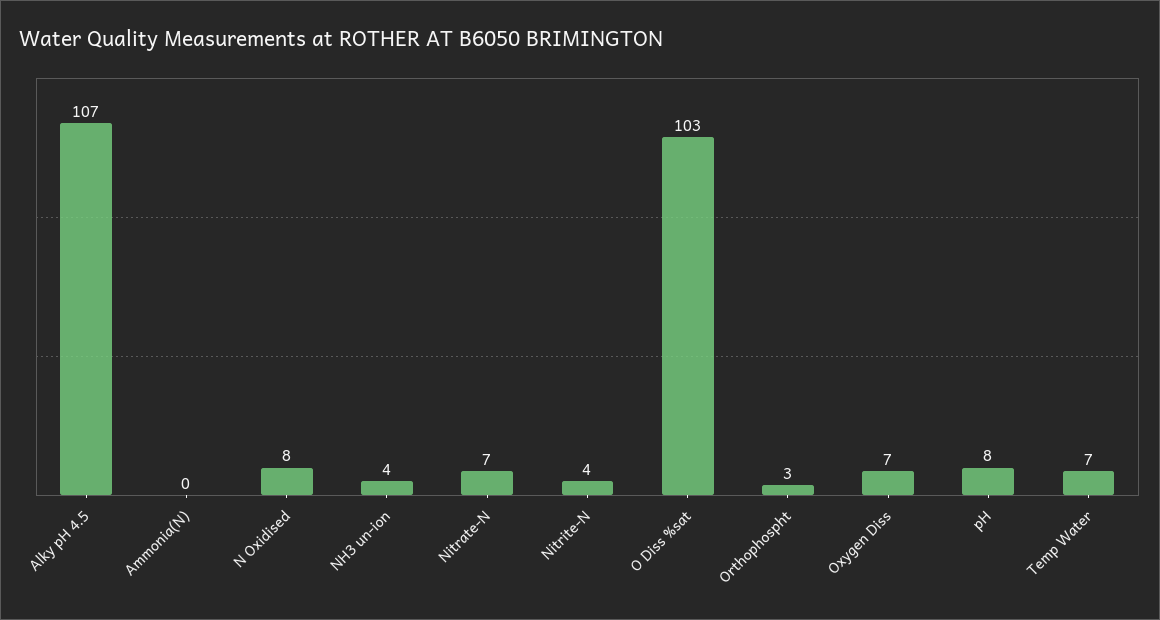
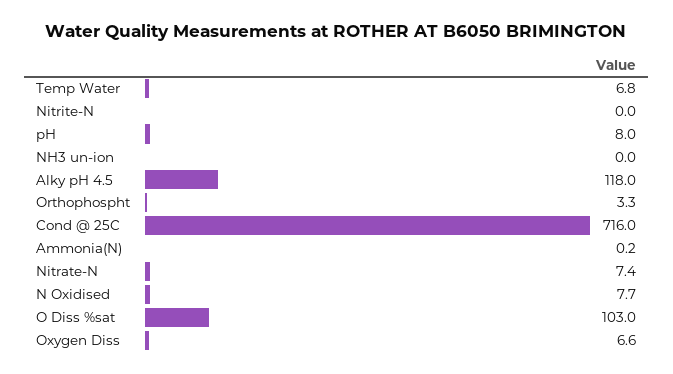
Alky pH 4.5: 107 -> 118
NH3 un-ion: 4 -> 0
Nitrite-N: 4 -> 0
Cond @ 25C: none -> 716

